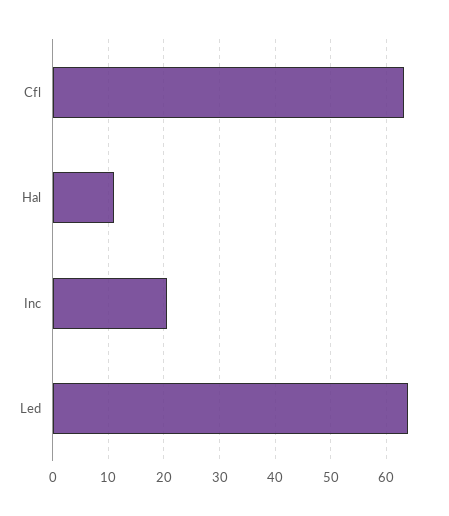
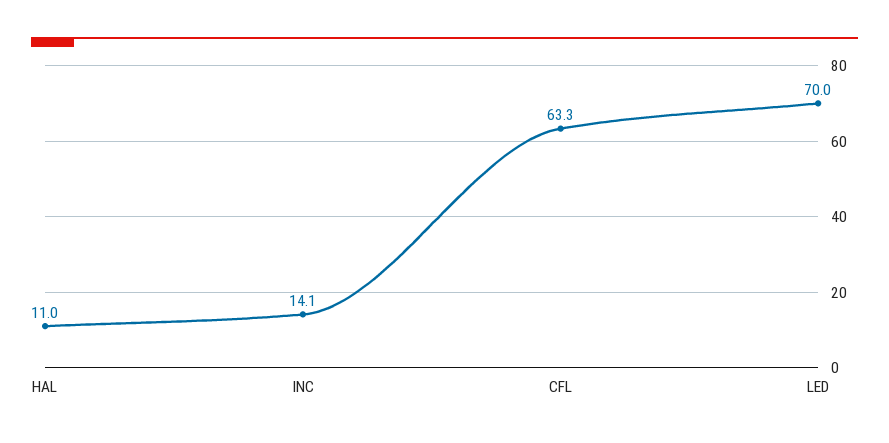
Inc: 20 -> 14.1
Led: 64 -> 70

